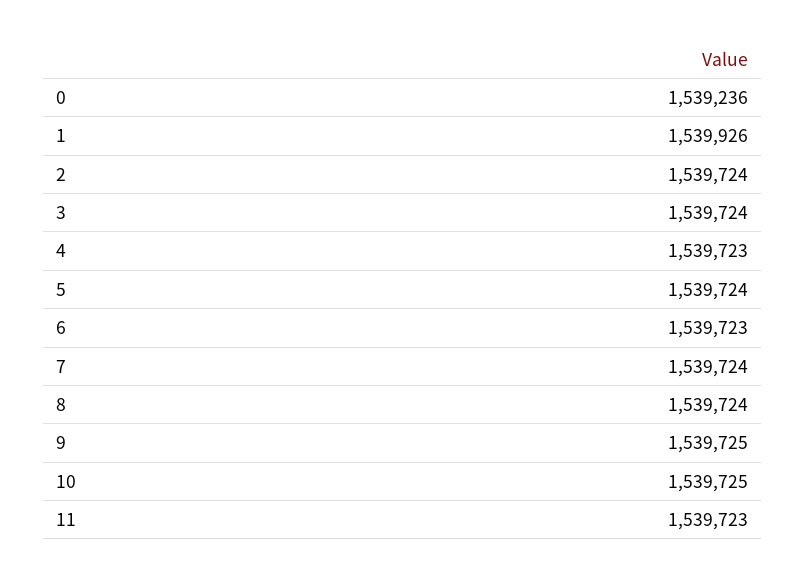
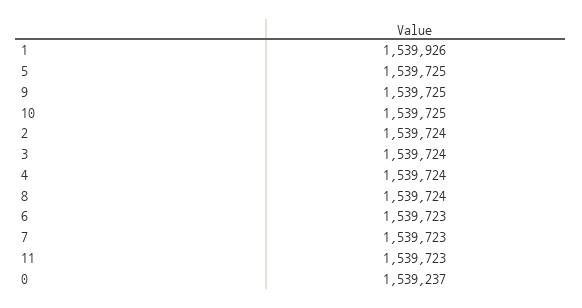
0: 1539236 -> 1539237
4: 1539723 -> 1539724
5: 1539724 -> 1539725
7: 1539724 -> 1539723

